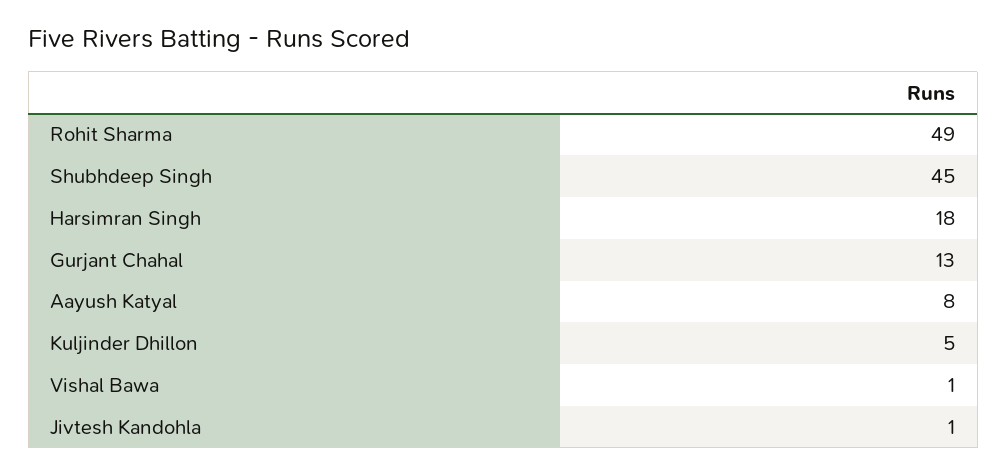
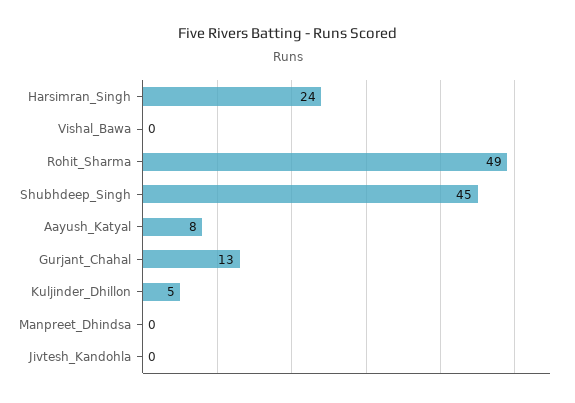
Harsimran Singh: 18 -> 24
Vishal Bawa: 1 -> 0
Jivtesh Kandohla: 1 -> 0
Manpreet_Dhindsa: none -> 0

